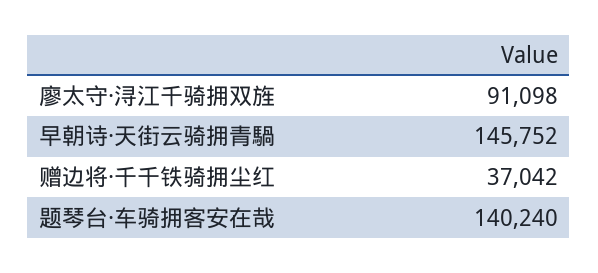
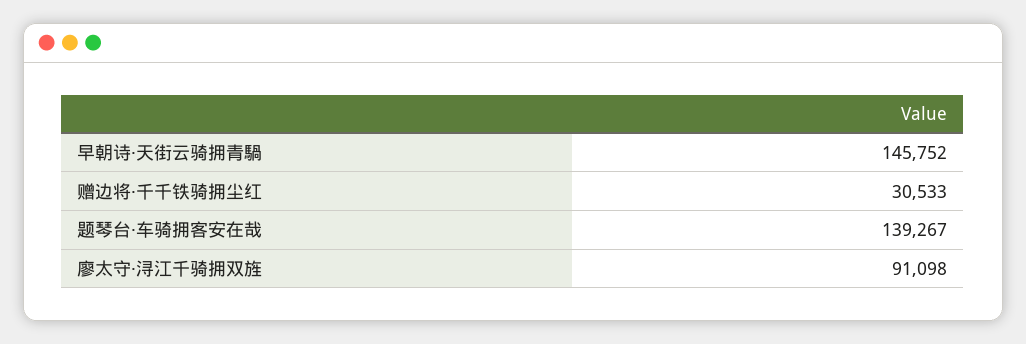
赠边将·千千铁骑拥尘红: 37042 -> 30533
题琴台·车骑拥客安在哉: 140240 -> 139267

